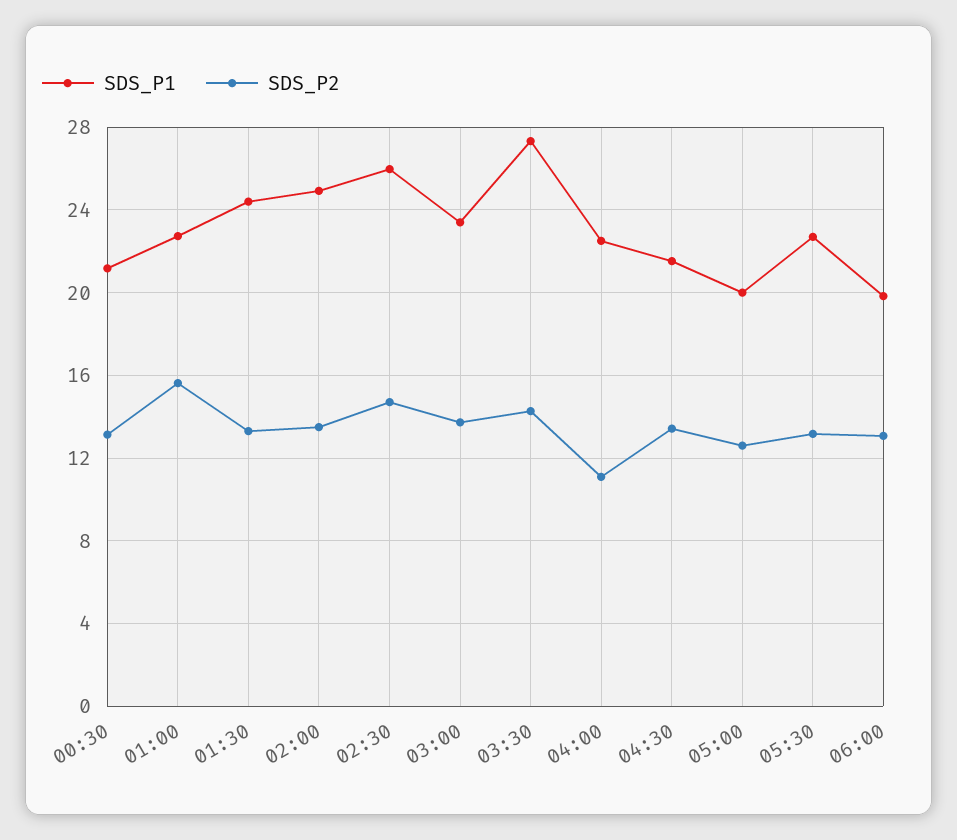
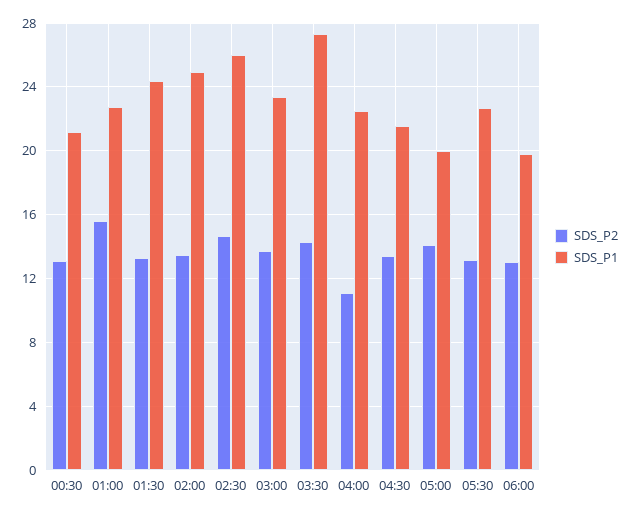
SDS_P2, 05:00: 12.5 -> 14

